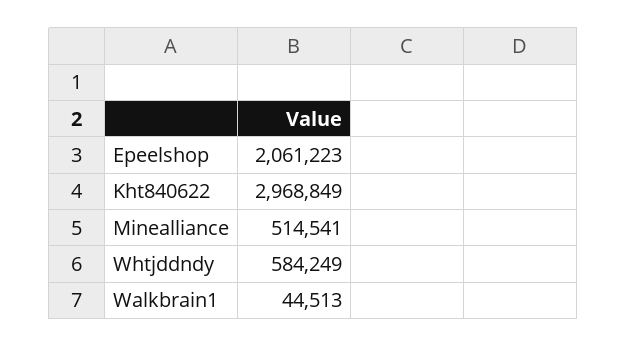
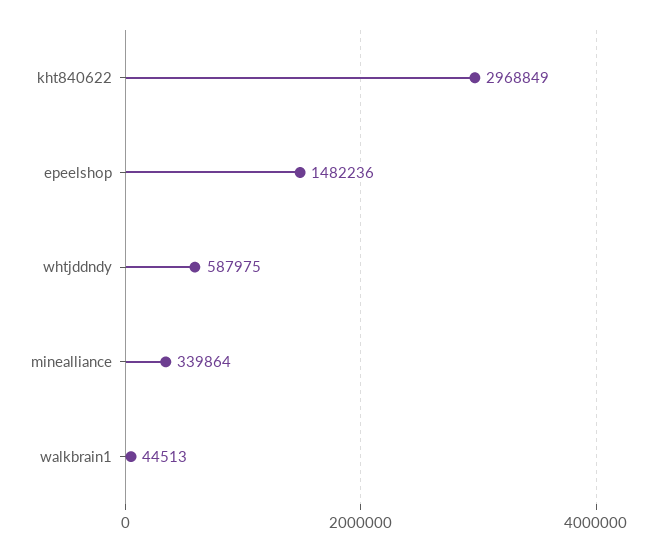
Epeelshop: 2061223 -> 1482236
Minealliance: 514541 -> 339864
Whtjddndy: 584249 -> 587975

